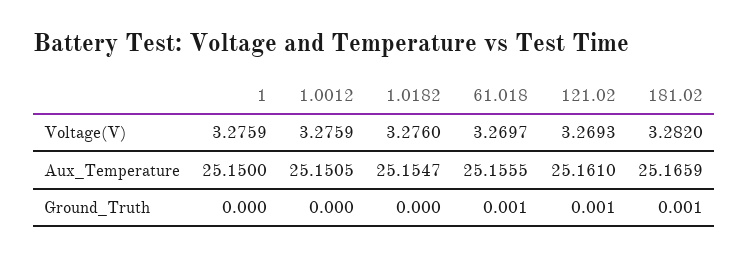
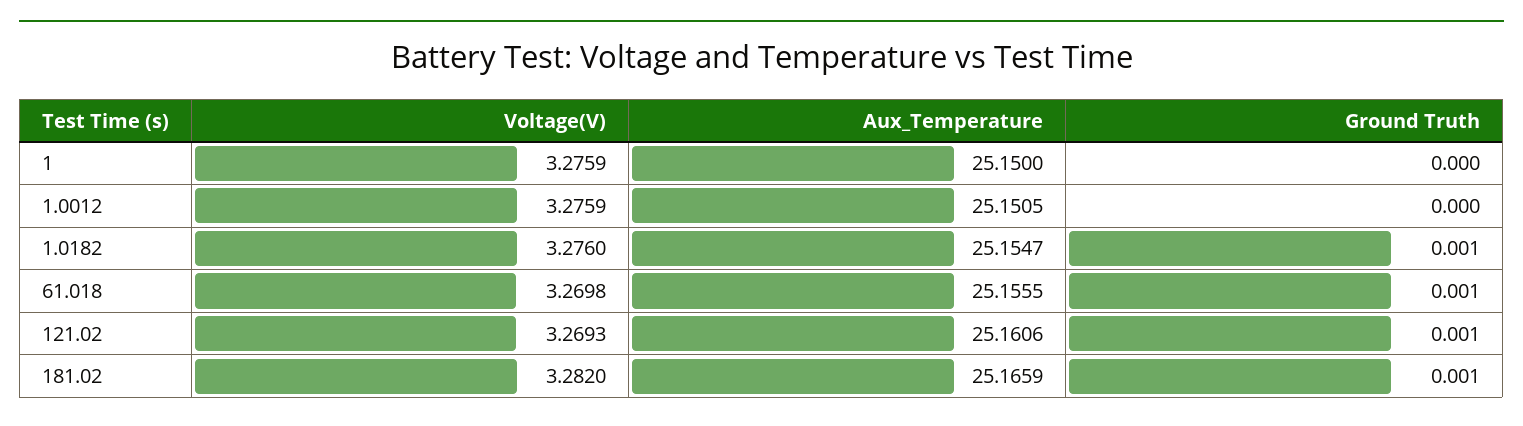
61.018, Voltage(V): 3.2697 -> 3.2698
121.02, Aux_Temperature: 25.161 -> 25.1606
1.0182, Ground_Truth: 0 -> 0.001

